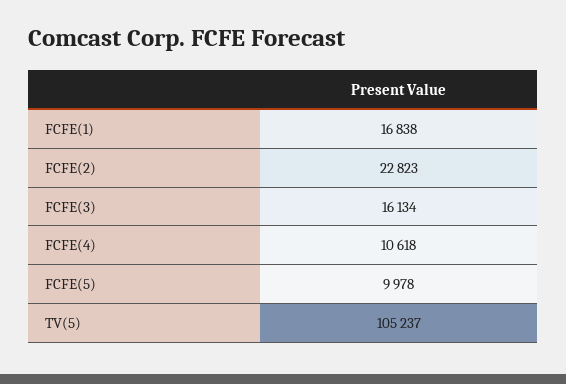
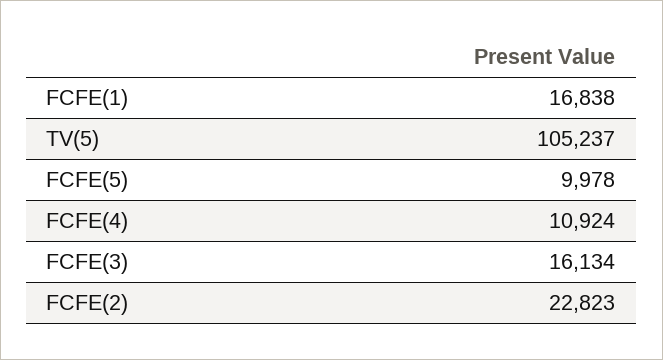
FCFE(4): 10618 -> 10924

